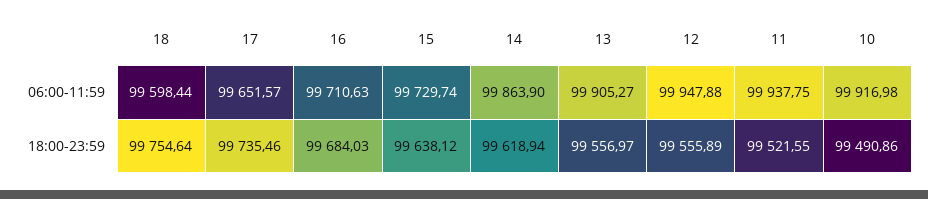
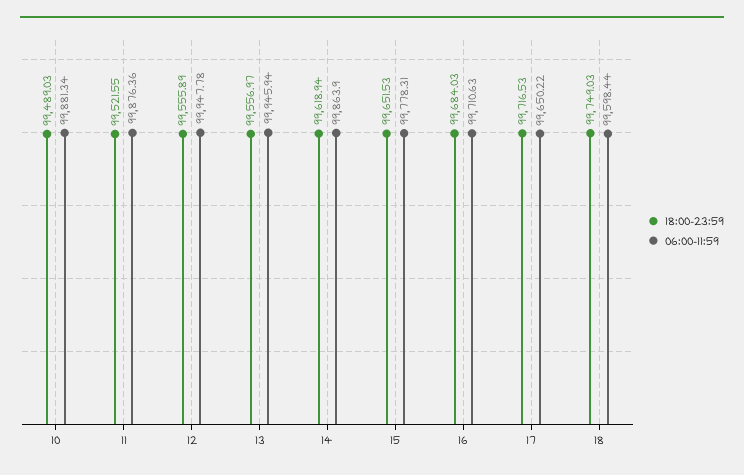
06:00-11:59, 17: 99651.57 -> 99650.22
06:00-11:59, 15: 99729.74 -> 99778.31
06:00-11:59, 13: 99905.27 -> 99945.94
06:00-11:59, 12: 99947.88 -> 99947.78
06:00-11:59, 11: 99937.75 -> 99876.36
06:00-11:59, 10: 99916.98 -> 99881.34
18:00-23:59, 18: 99754.64 -> 99749.03
18:00-23:59, 17: 99735.46 -> 99716.53
18:00-23:59, 15: 99638.12 -> 99651.53
18:00-23:59, 10: 99490.86 -> 99489.03

